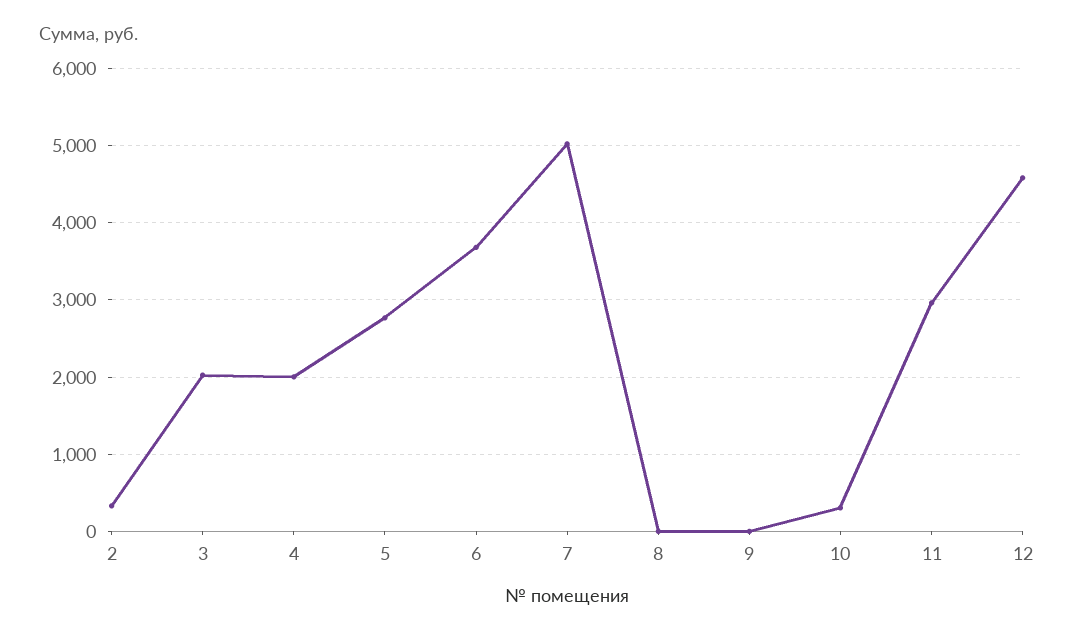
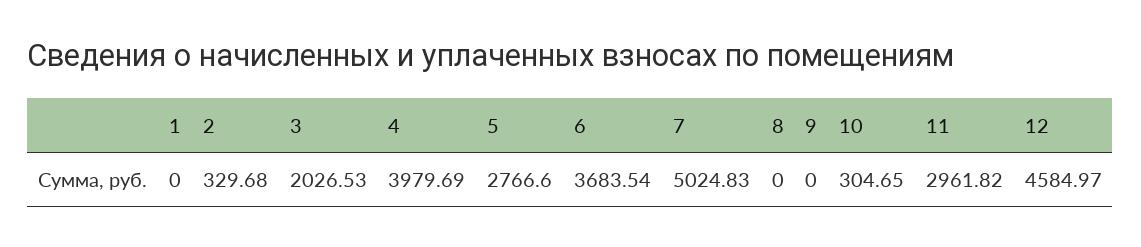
4: 2000 -> 3979.69
1: none -> 0

